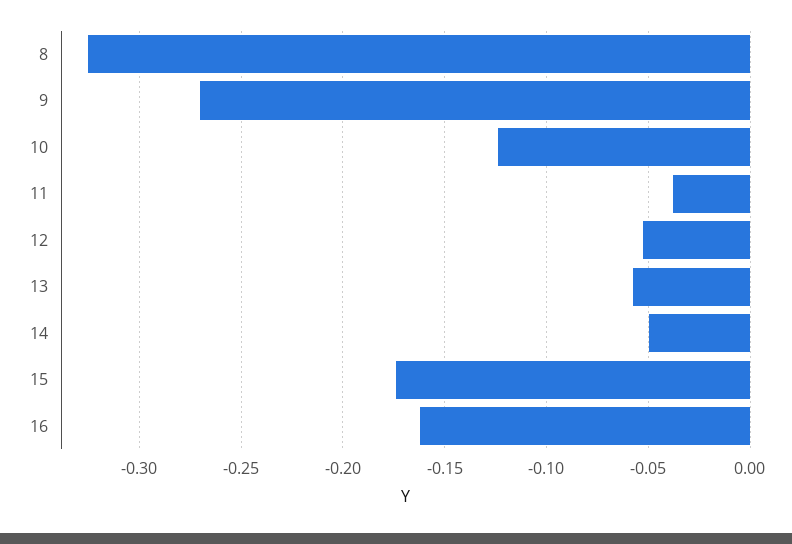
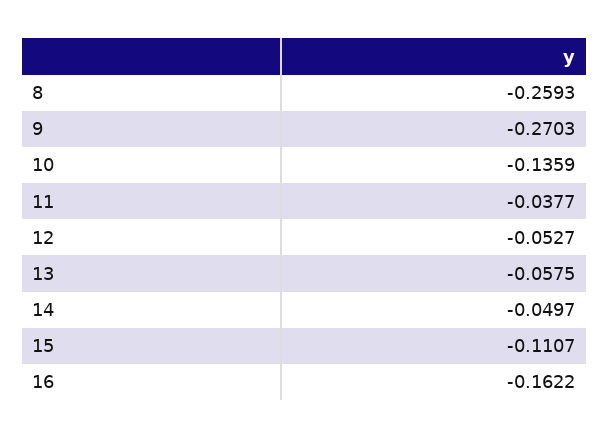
8: -0.325 -> -0.2593
10: -0.125 -> -0.1359
15: -0.175 -> -0.1107

